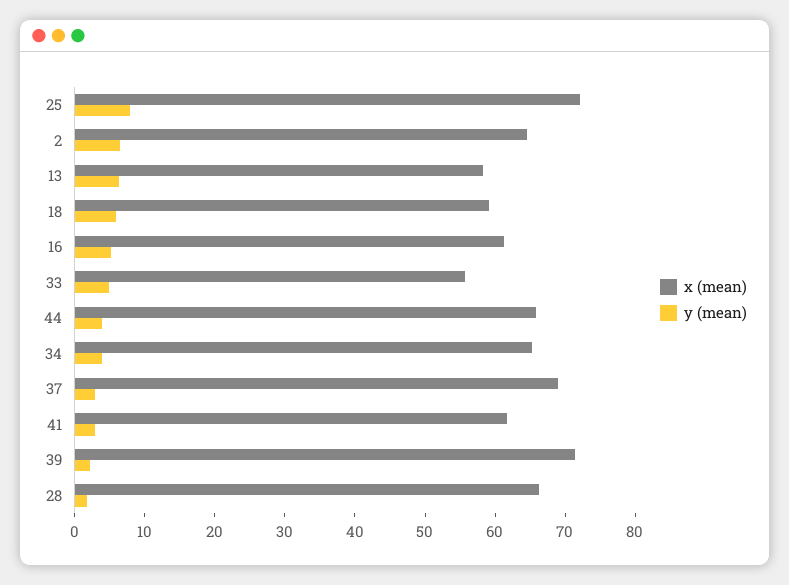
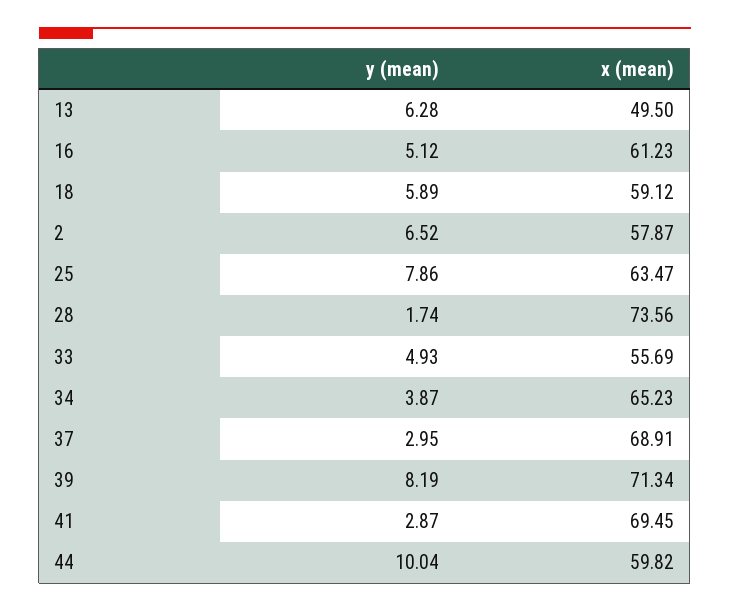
x (mean), 25: 72 -> 63.47
x (mean), 2: 64 -> 57.87
x (mean), 13: 58 -> 49.5
x (mean), 44: 66 -> 59.82
y (mean), 44: 4 -> 10.04
x (mean), 41: 62 -> 69.45
y (mean), 39: 2 -> 8.19
x (mean), 28: 66 -> 73.56

